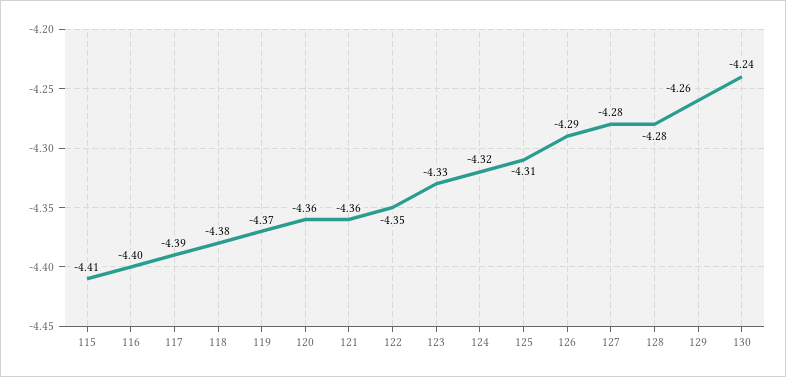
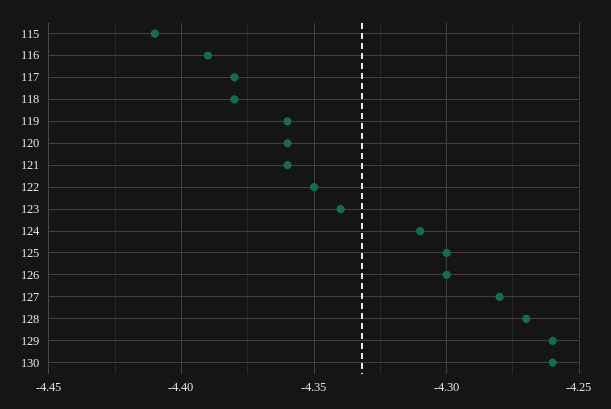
116: -4.4 -> -4.39
117: -4.39 -> -4.38
119: -4.37 -> -4.36
123: -4.33 -> -4.34
124: -4.32 -> -4.31
125: -4.31 -> -4.3
126: -4.29 -> -4.3
128: -4.28 -> -4.27
130: -4.24 -> -4.26

